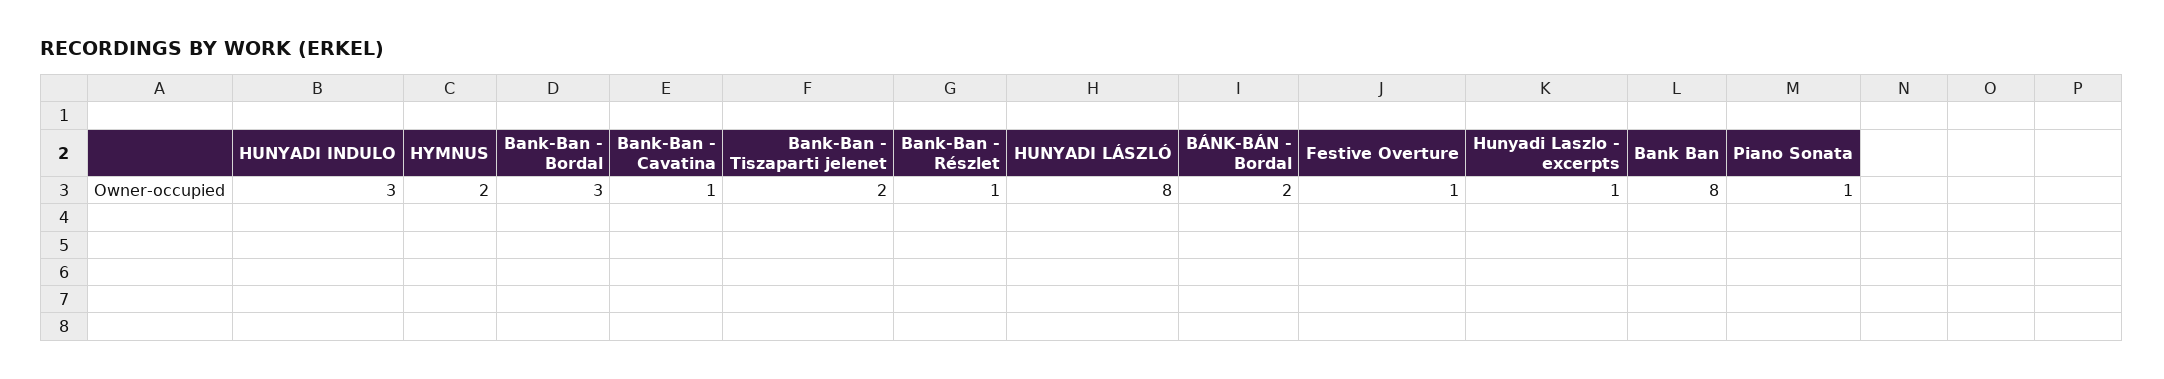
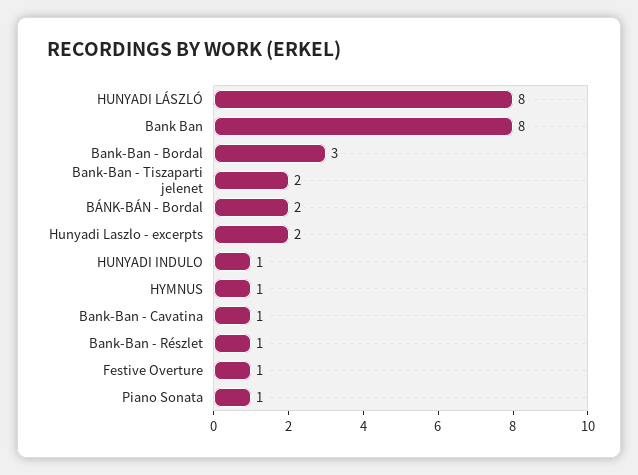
HUNYADI INDULO: 3 -> 1
HYMNUS: 2 -> 1
Hunyadi Laszlo - excerpts: 1 -> 2

